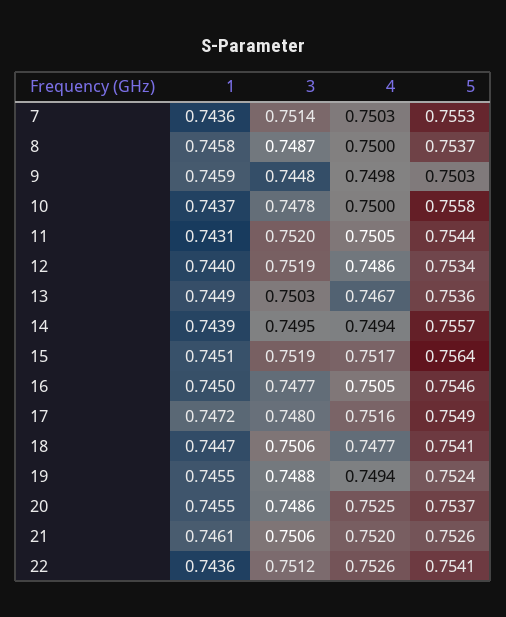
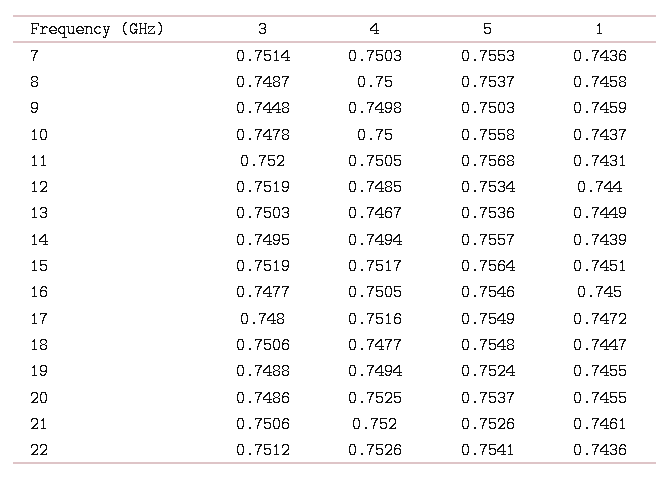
5, 11: 0.7544 -> 0.7568
4, 12: 0.7486 -> 0.7485
5, 18: 0.7541 -> 0.7548

